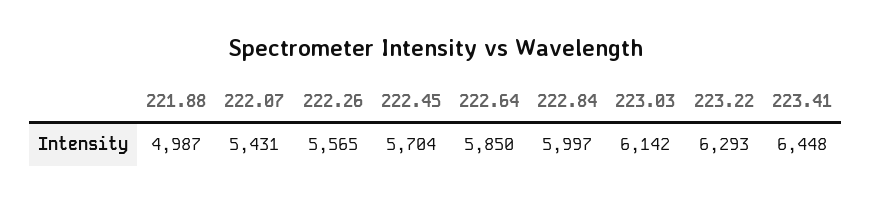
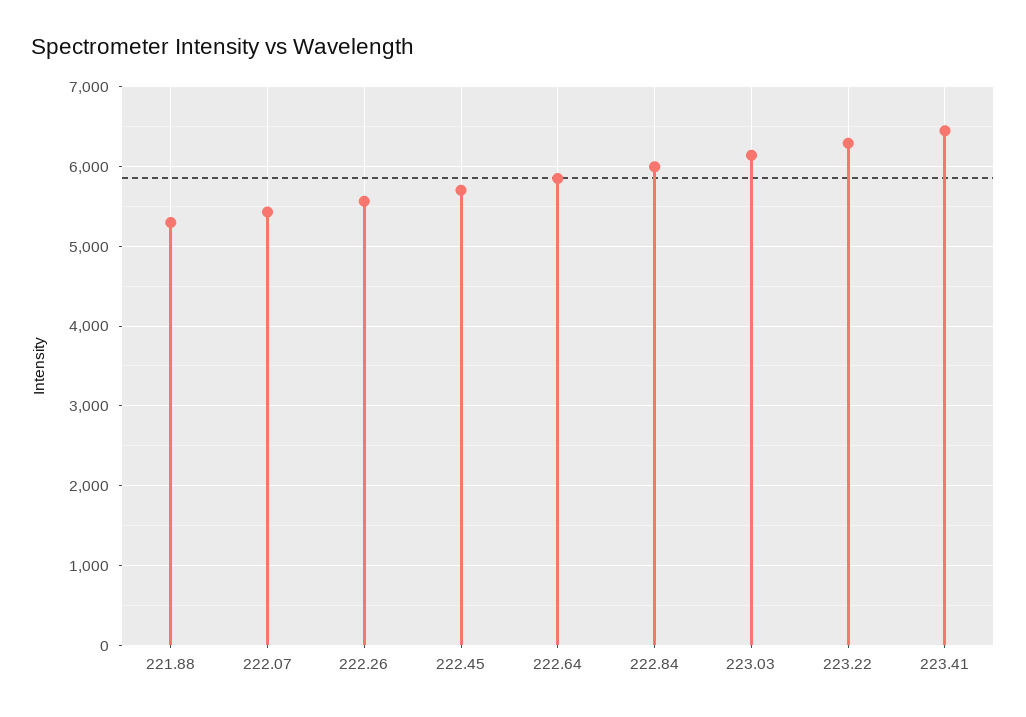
221.88: 4987 -> 5300

